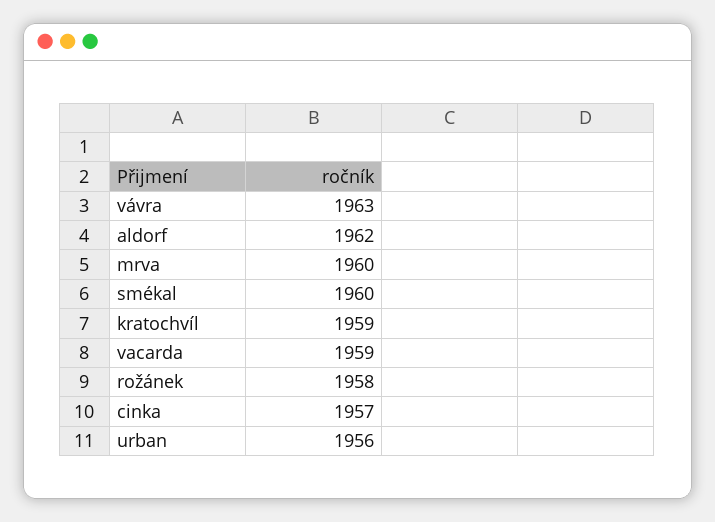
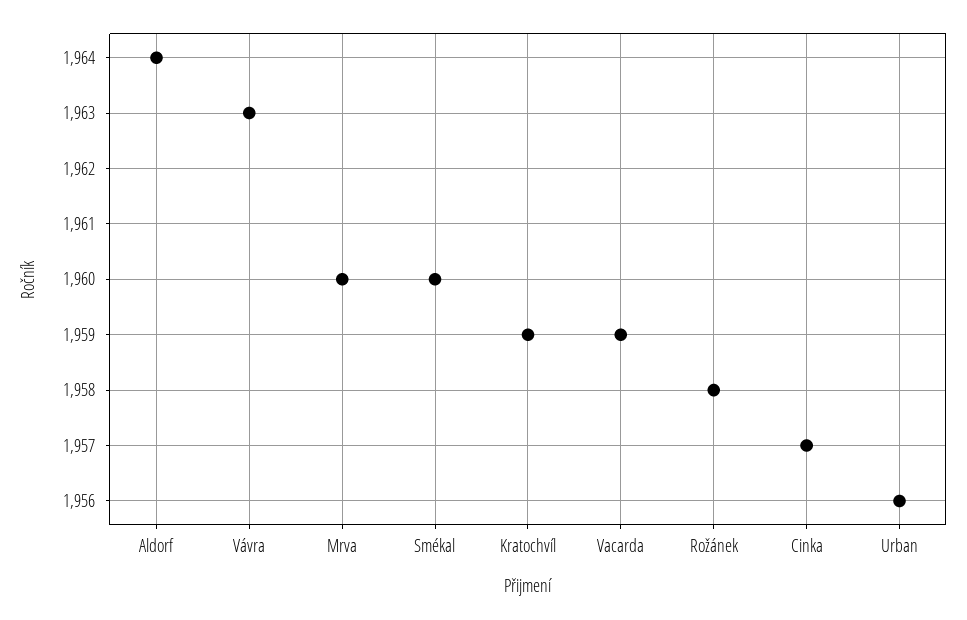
aldorf: 1962 -> 1964

